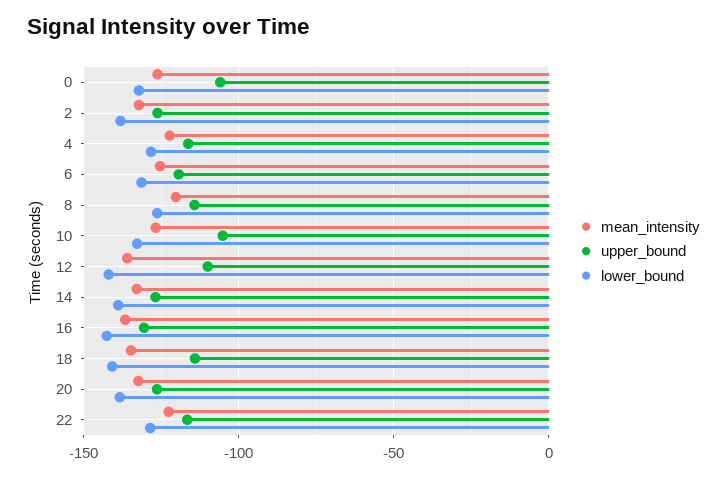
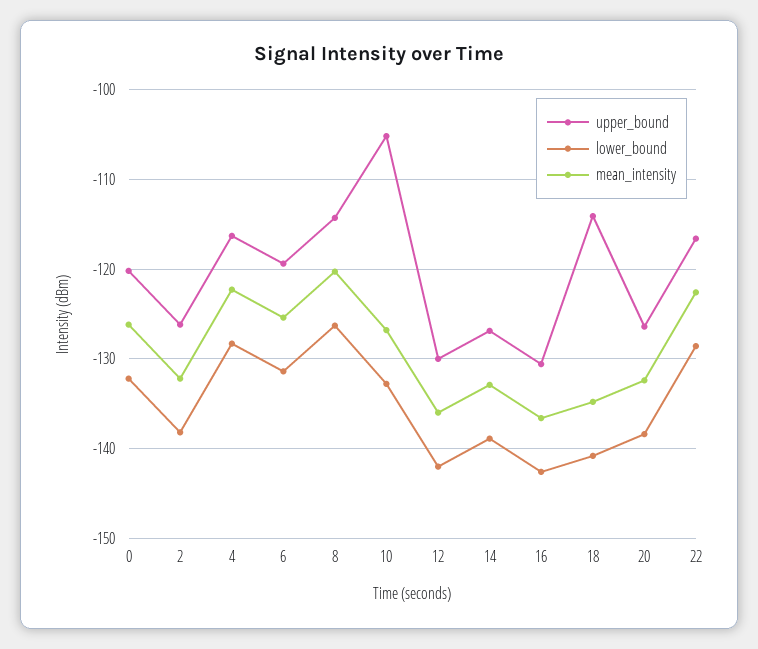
upper_bound, 0: -105 -> -120
upper_bound, 12: -110 -> -130

